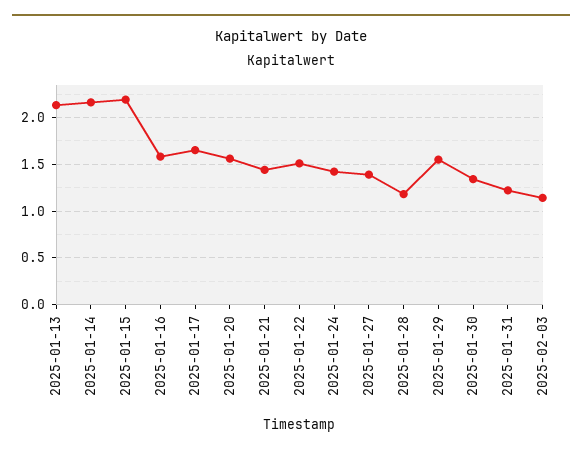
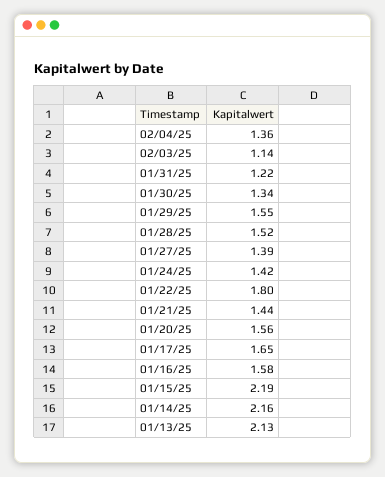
2025-01-22: 1.5 -> 1.8
2025-01-28: 1.2 -> 1.52
02/04/25: none -> 1.36

